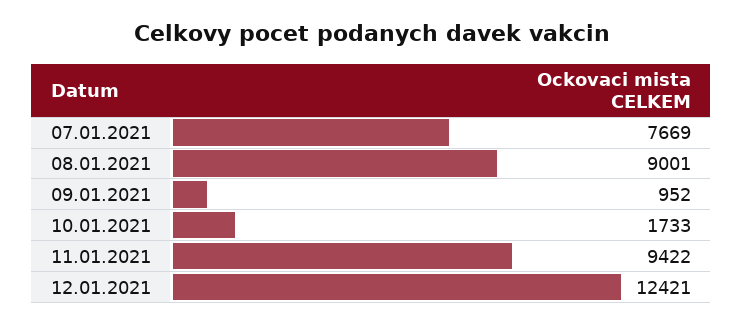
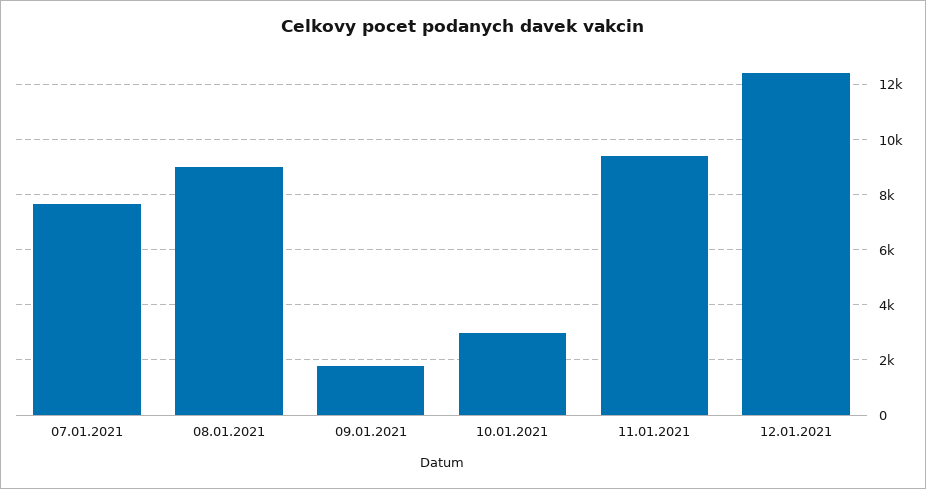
09.01.2021: 952 -> 1750
10.01.2021: 1733 -> 3000

